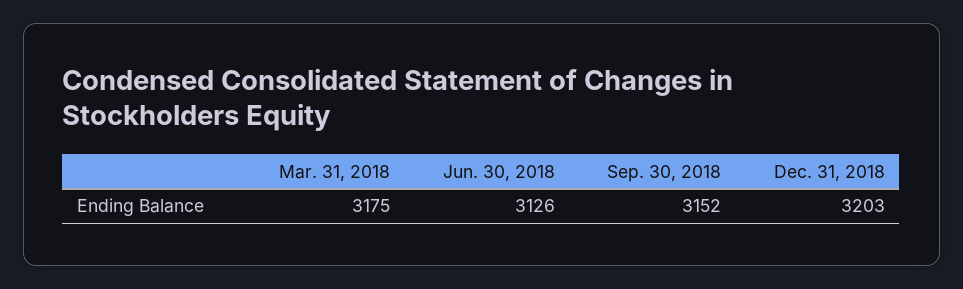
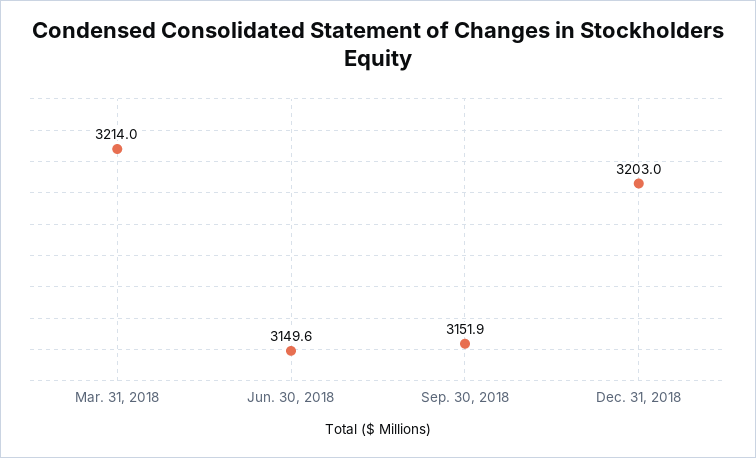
Mar. 31, 2018: 3175 -> 3214
Jun. 30, 2018: 3126 -> 3149.6

